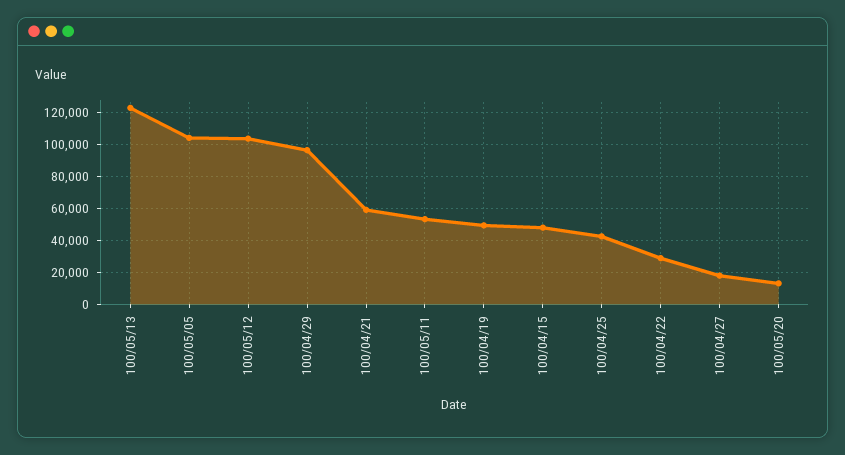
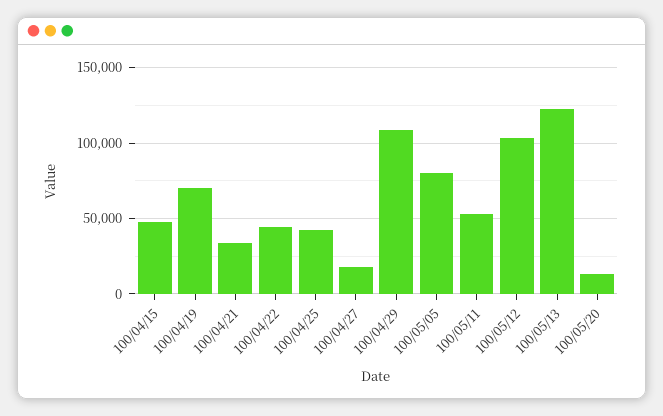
100/05/05: 105000 -> 80000
100/04/29: 95000 -> 110000
100/04/21: 60000 -> 35000
100/04/19: 50000 -> 70000
100/04/22: 30000 -> 45000

